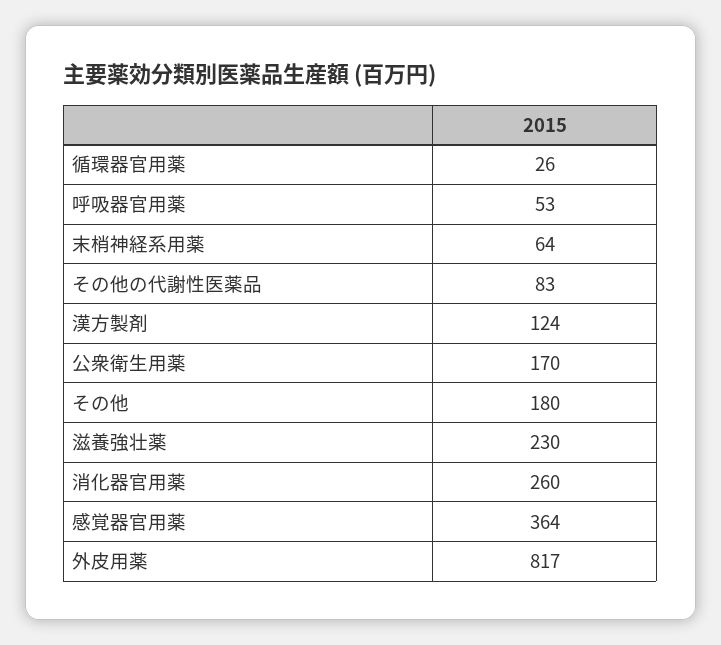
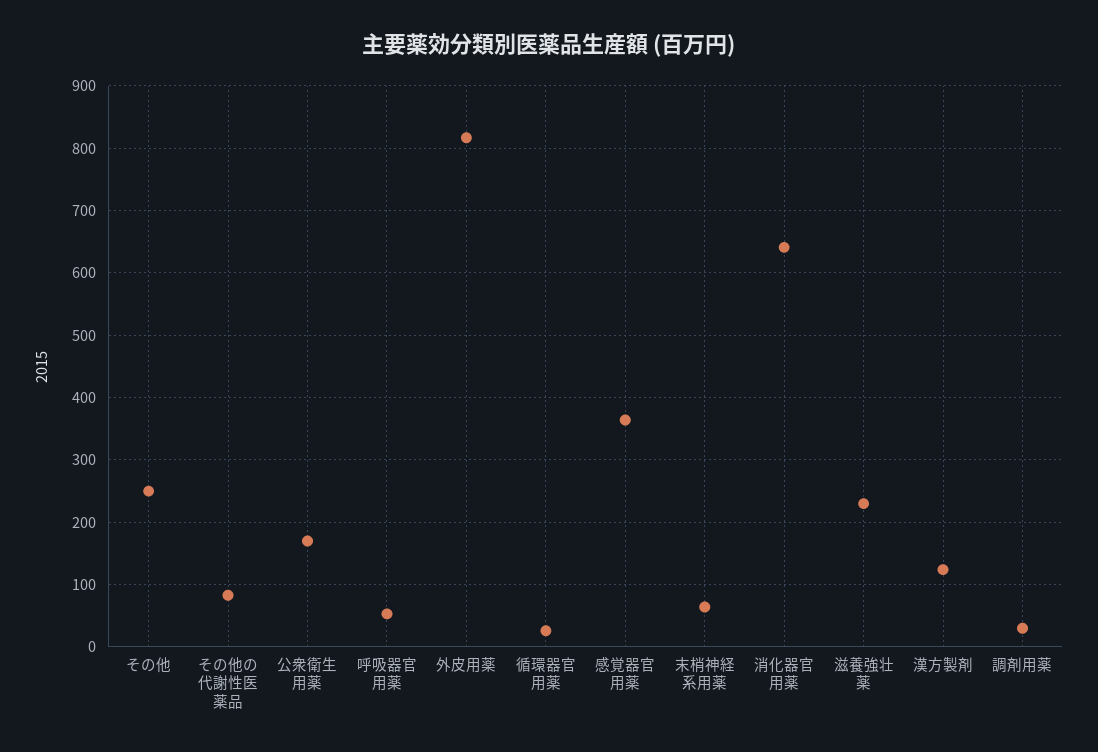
その他: 180 -> 250
消化器官用薬: 260 -> 640
調剤用薬: none -> 30

